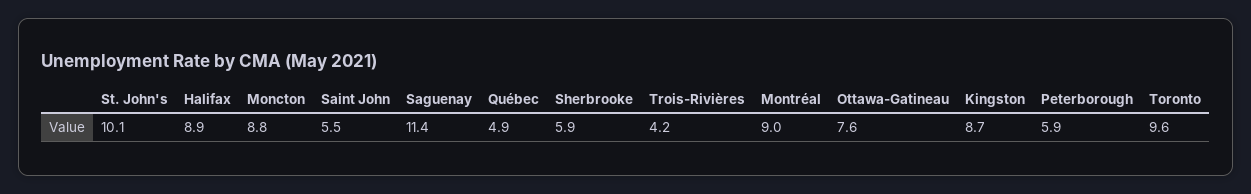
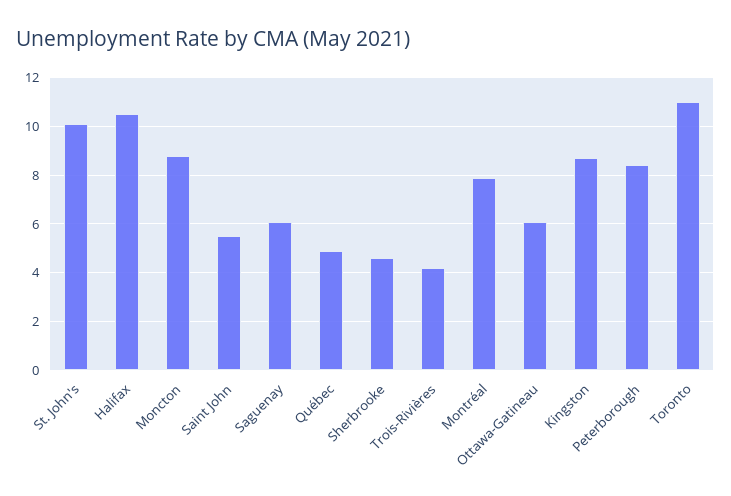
Halifax: 8.9 -> 10.5
Saguenay: 11.4 -> 6
Sherbrooke: 5.9 -> 4.5
Montréal: 9 -> 8
Ottawa-Gatineau: 7.6 -> 6
Peterborough: 5.9 -> 8.5
Toronto: 9.6 -> 11

